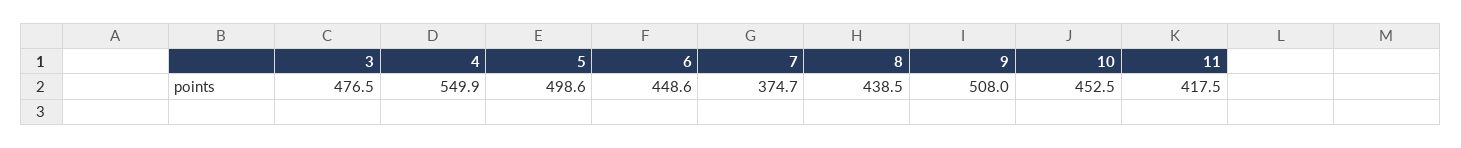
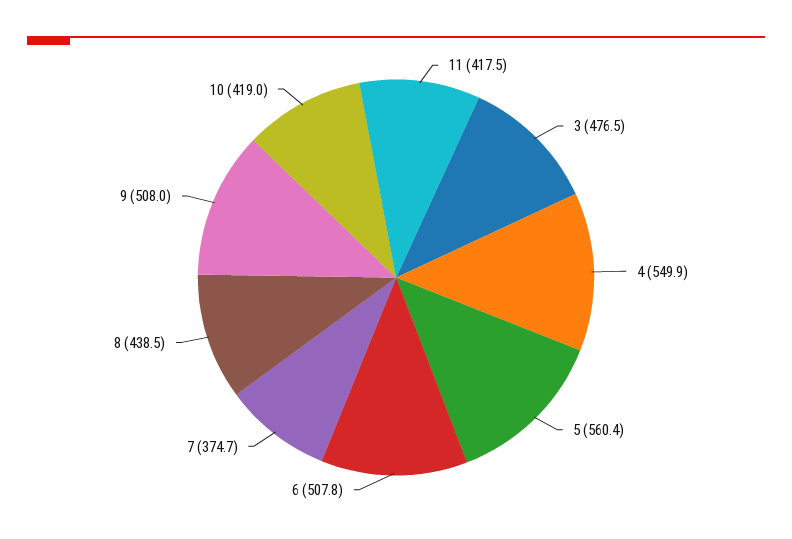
5: 498.6 -> 560.4
6: 448.6 -> 507.8
10: 452.5 -> 419

